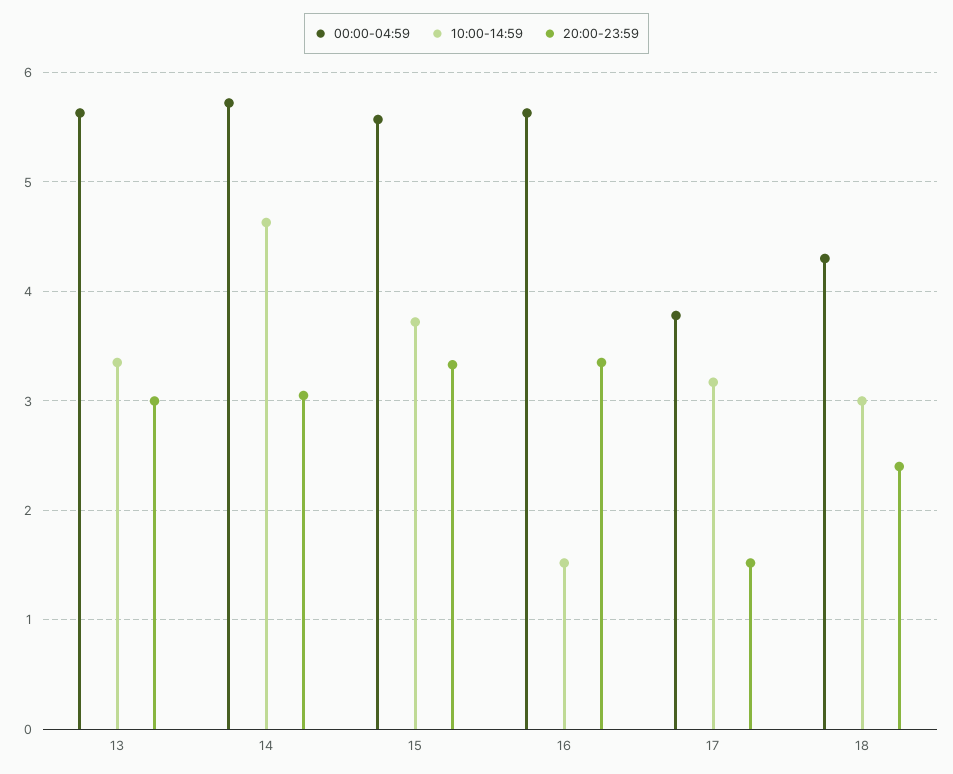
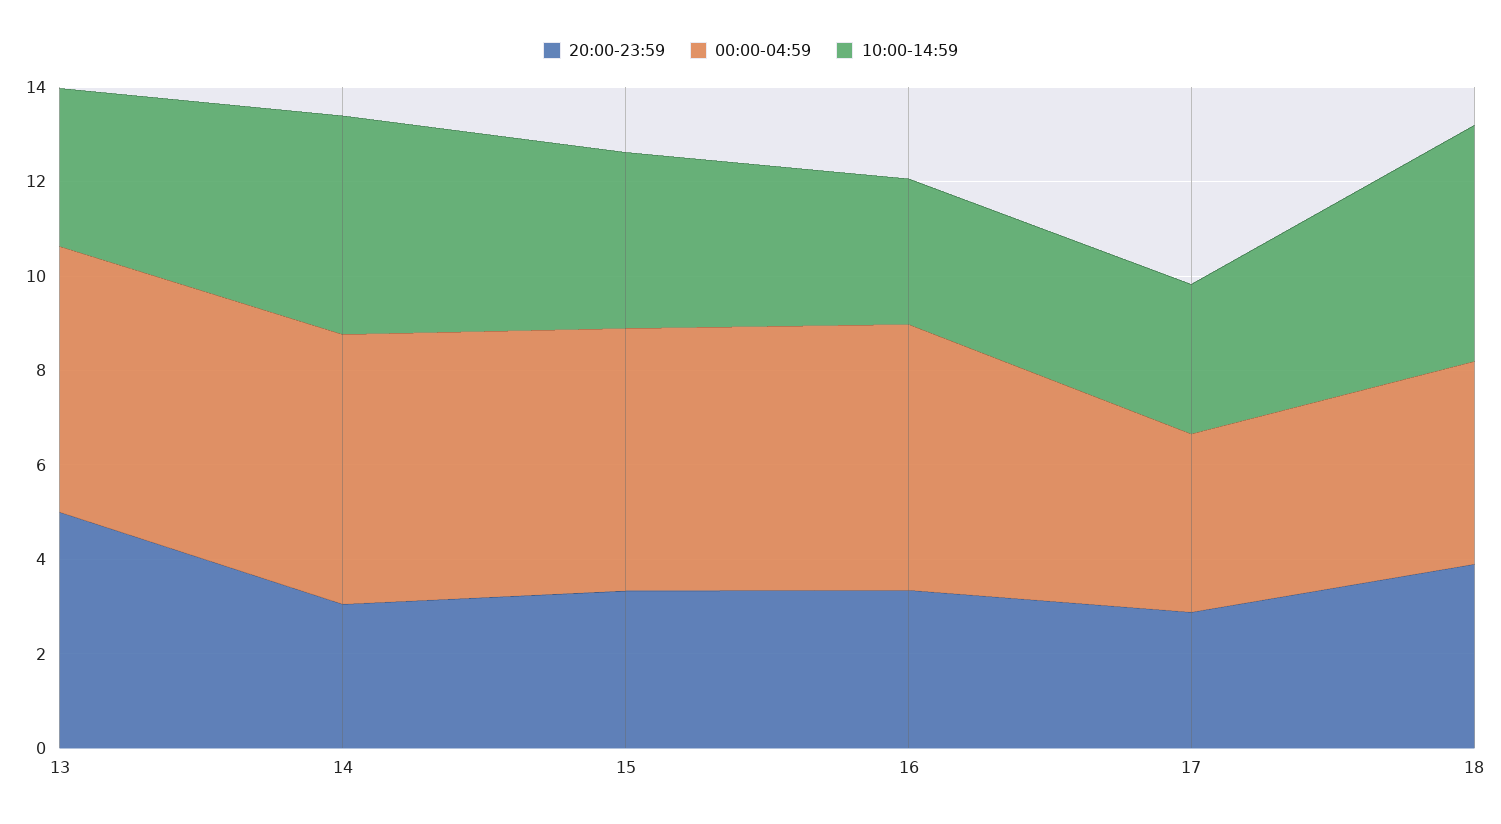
20:00-23:59, 13: 3 -> 5
10:00-14:59, 16: 1.5 -> 3
20:00-23:59, 17: 1.5 -> 3
10:00-14:59, 18: 3 -> 5
20:00-23:59, 18: 2.4 -> 4

